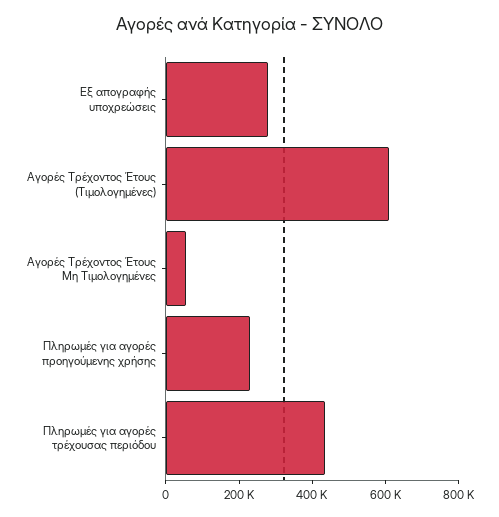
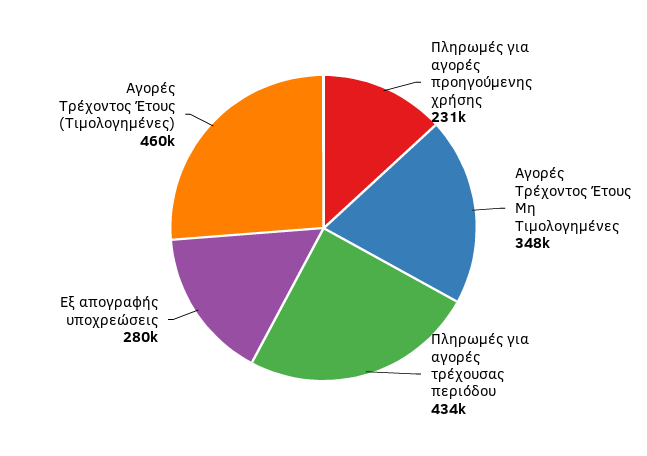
Αγορές Τρέχοντος Έτους (Τιμολογημένες): 600000 -> 460000
Αγορές Τρέχοντος Έτους Μη Τιμολογημένες: 50000 -> 348000

